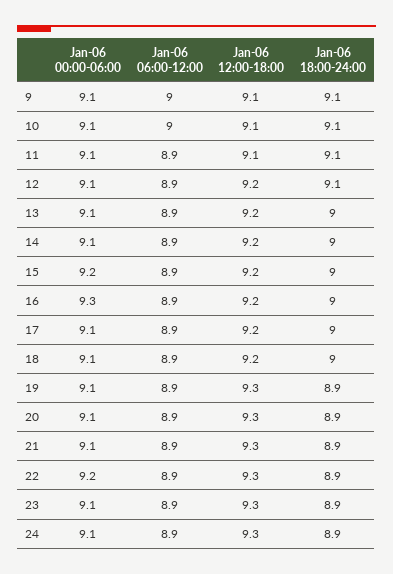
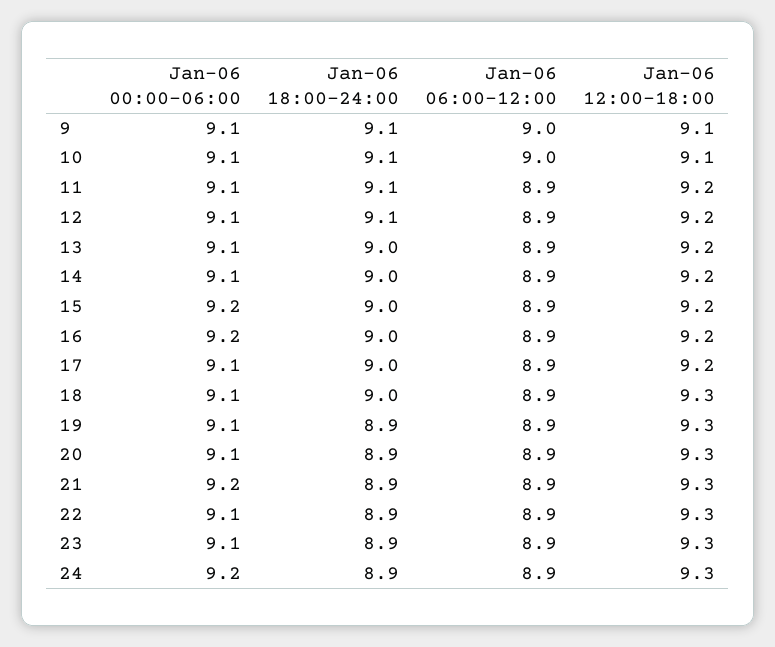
Jan-06 12:00-18:00, 11: 9.1 -> 9.2
Jan-06 00:00-06:00, 16: 9.3 -> 9.2
Jan-06 12:00-18:00, 18: 9.2 -> 9.3
Jan-06 00:00-06:00, 21: 9.1 -> 9.2
Jan-06 00:00-06:00, 22: 9.2 -> 9.1
Jan-06 00:00-06:00, 24: 9.1 -> 9.2

